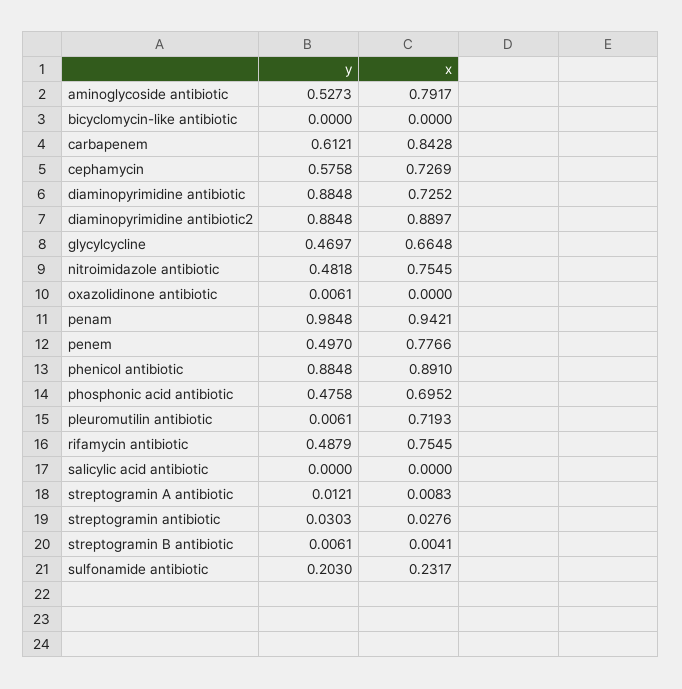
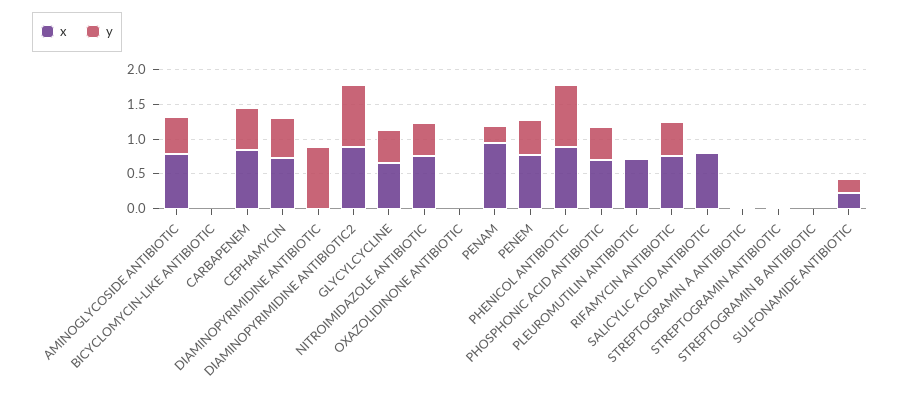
x, diaminopyrimidine antibiotic: 0.7252 -> 0
y, penam: 0.9848 -> 0.25
x, salicylic acid antibiotic: 0 -> 0.75

